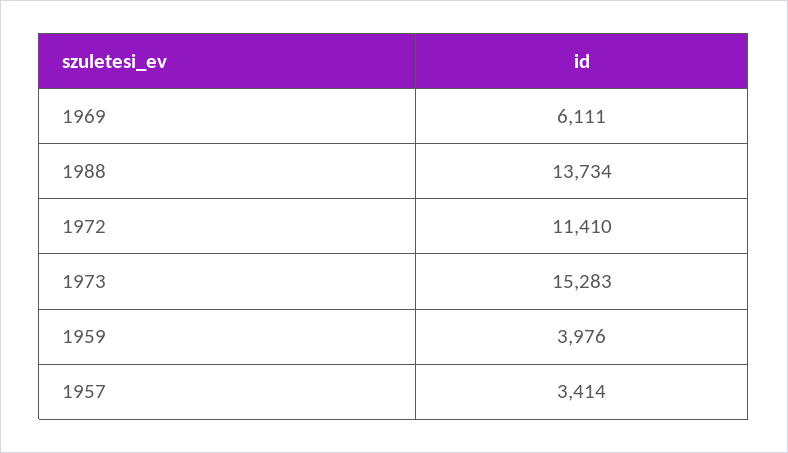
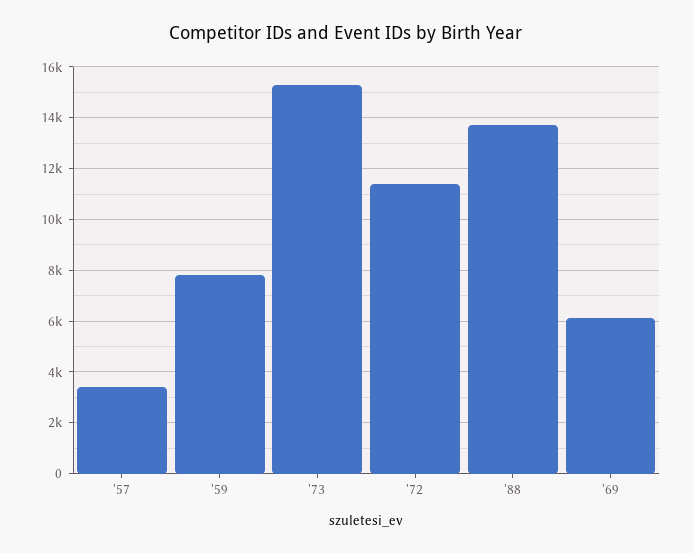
1959: 3976 -> 7750

